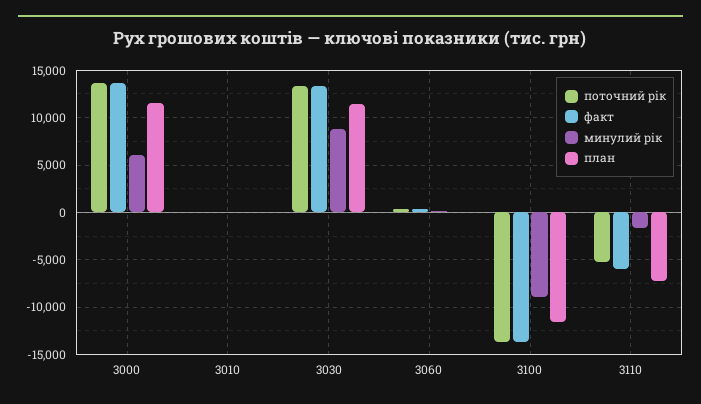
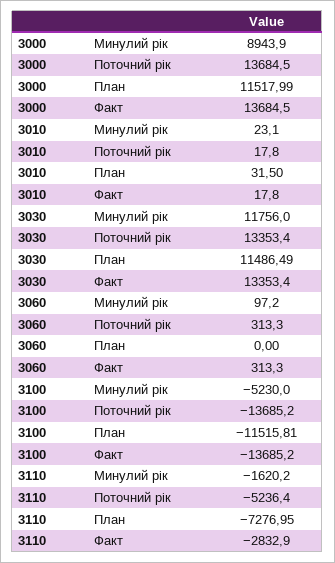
минулий рік, 3000: 6000 -> 8943.9
минулий рік, 3030: 9000 -> 11756
минулий рік, 3100: -9000 -> -5230
факт, 3110: -6000 -> -2832.9

